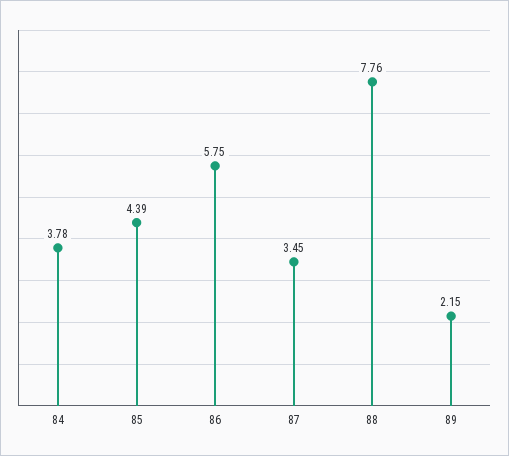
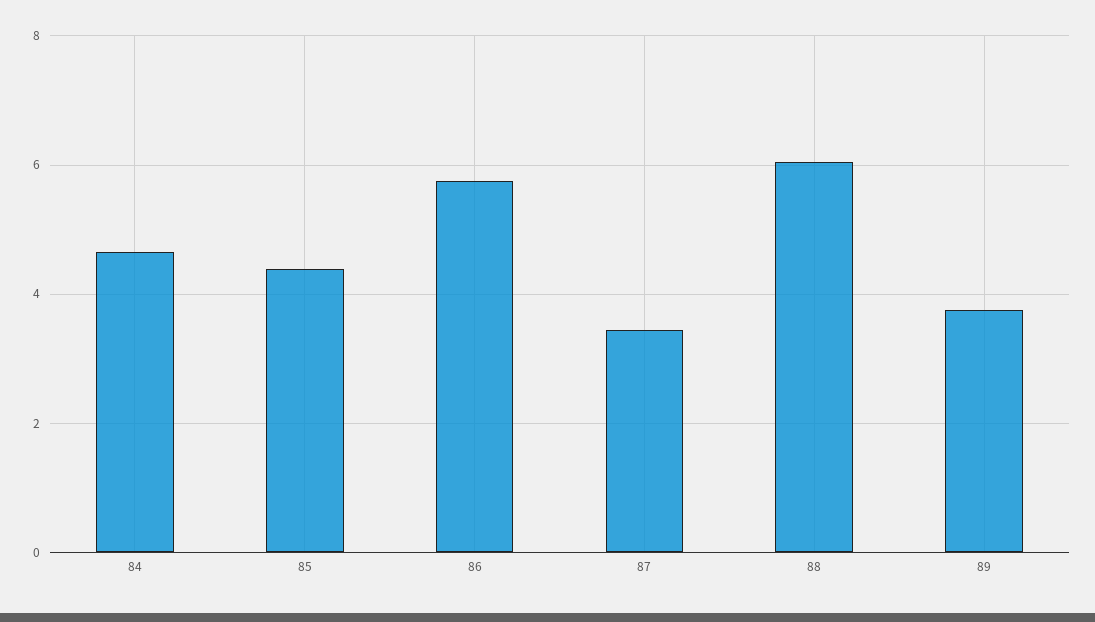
84: 3.78 -> 4.6
88: 7.76 -> 6
89: 2.15 -> 3.8

